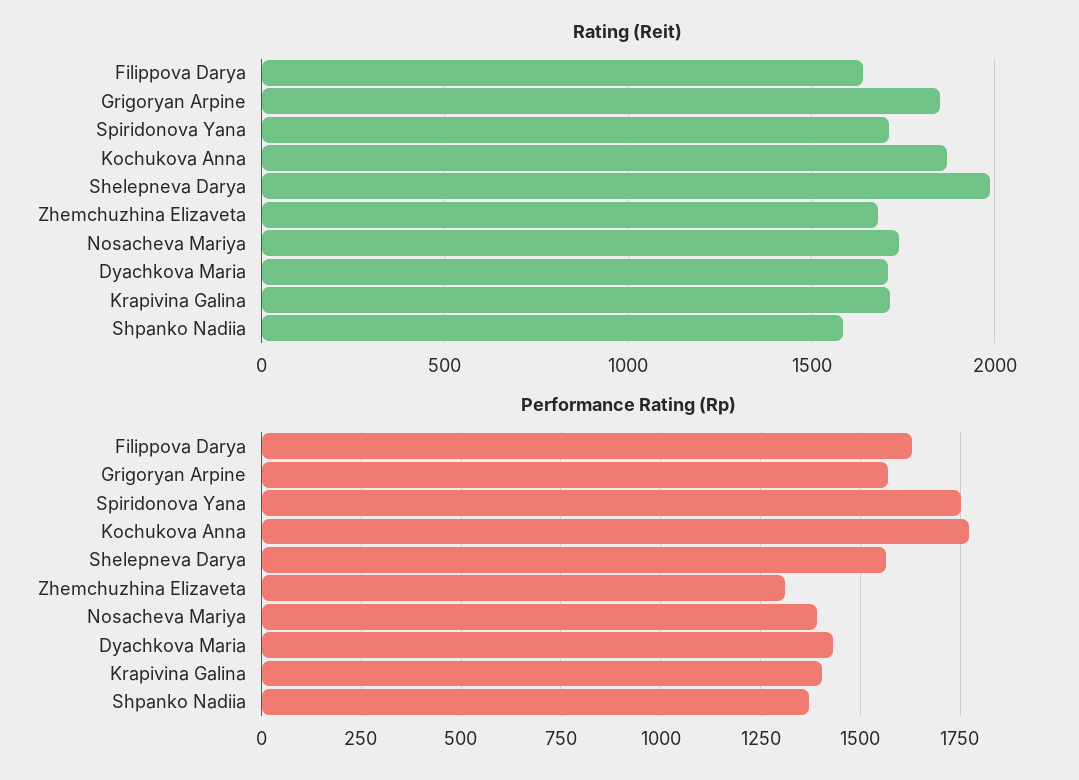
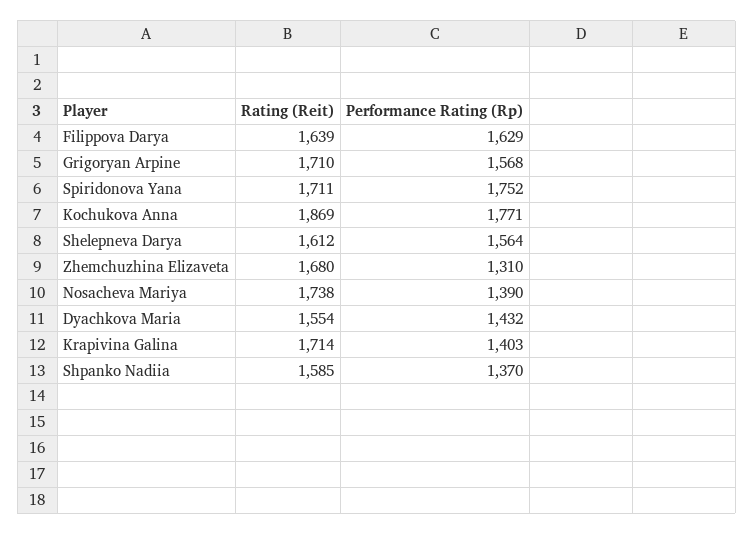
Rating (Reit), Grigoryan Arpine: 1850 -> 1710
Rating (Reit), Shelepneva Darya: 2000 -> 1612
Rating (Reit), Dyachkova Maria: 1700 -> 1554

